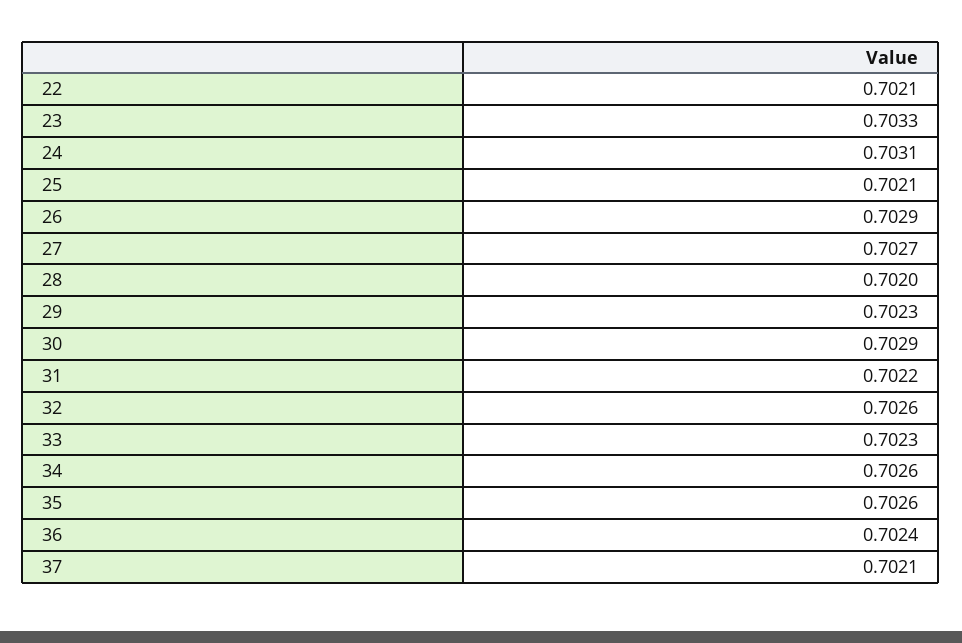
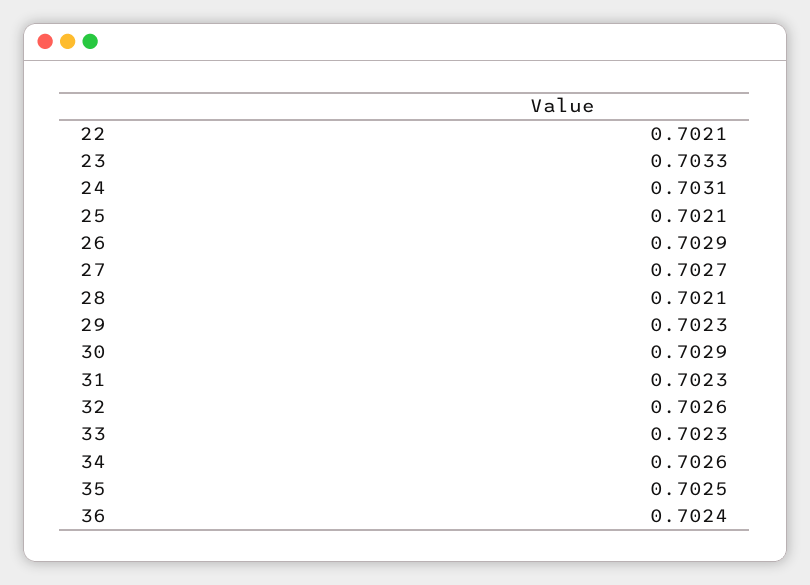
28: 0.702 -> 0.7021
31: 0.7022 -> 0.7023
35: 0.7026 -> 0.7025
37: 0.7021 -> none

